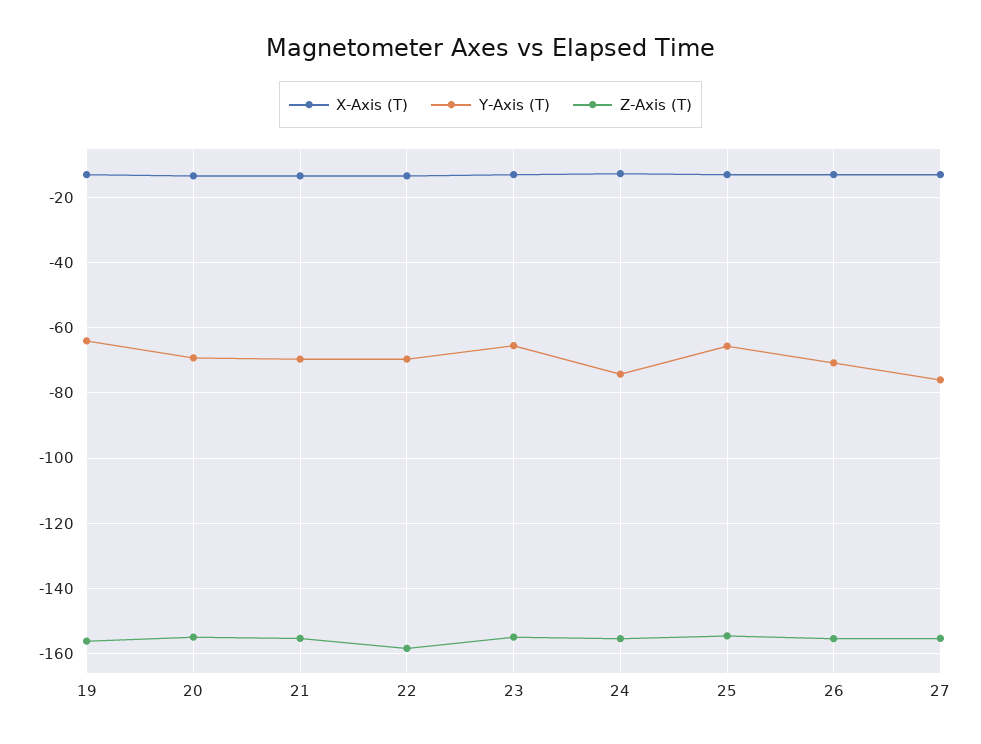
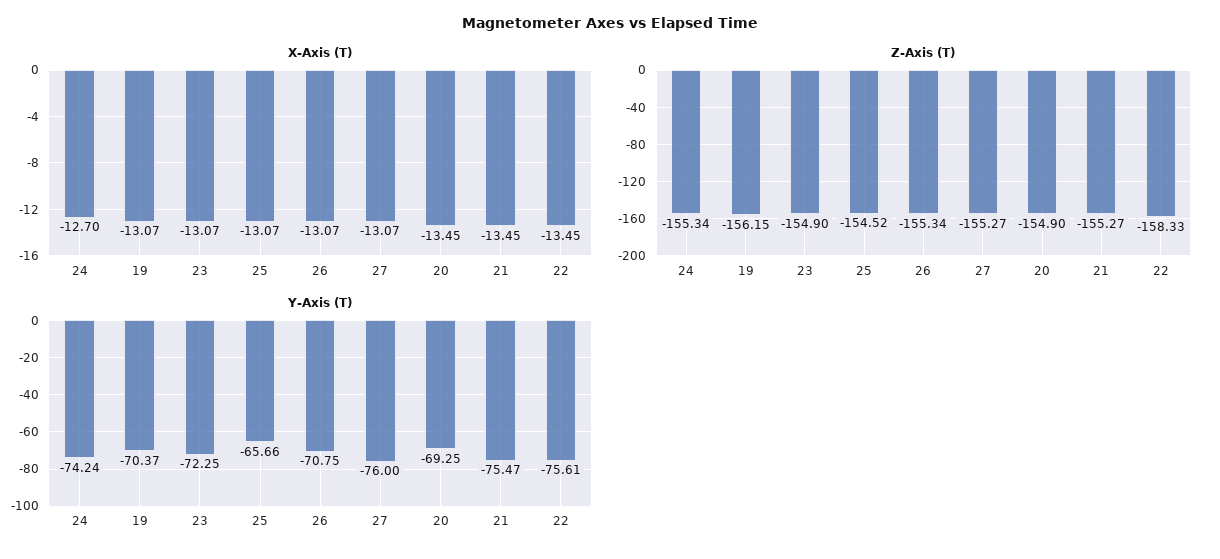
Y-Axis (T), 19: -64 -> -70.37
Y-Axis (T), 21: -70 -> -75.47
Y-Axis (T), 22: -70 -> -75.61
Y-Axis (T), 23: -66 -> -72.25

